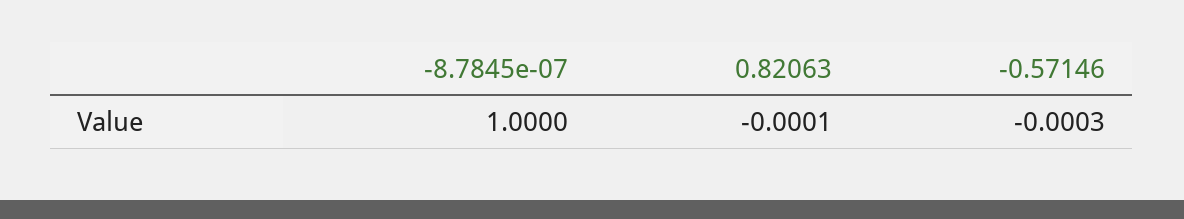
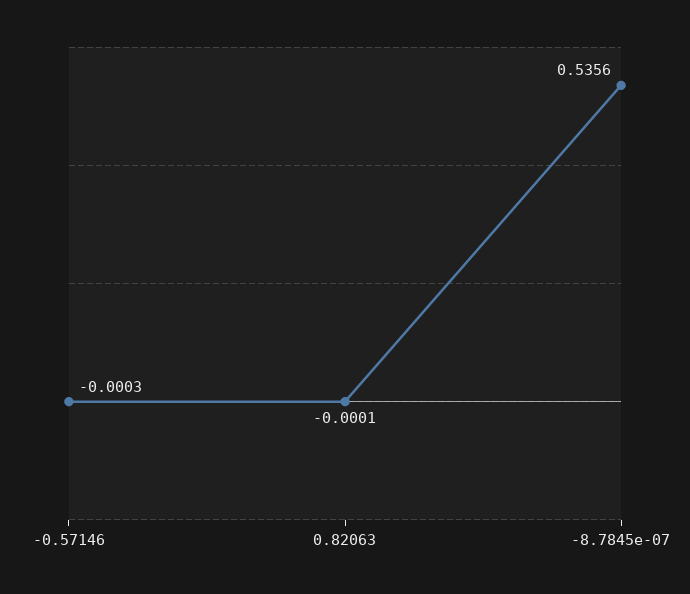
-8.7845e-07: 1 -> 0.5356

